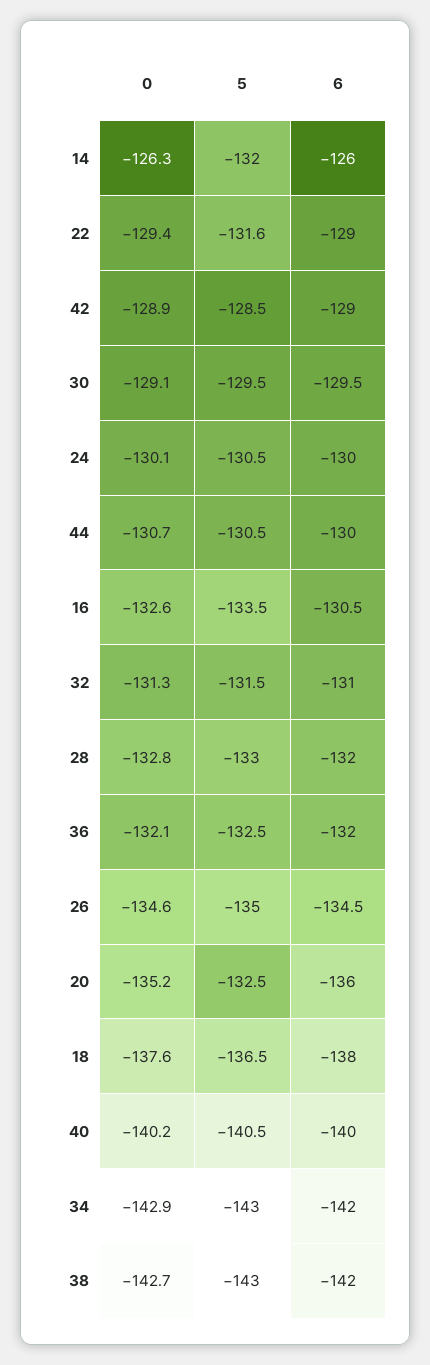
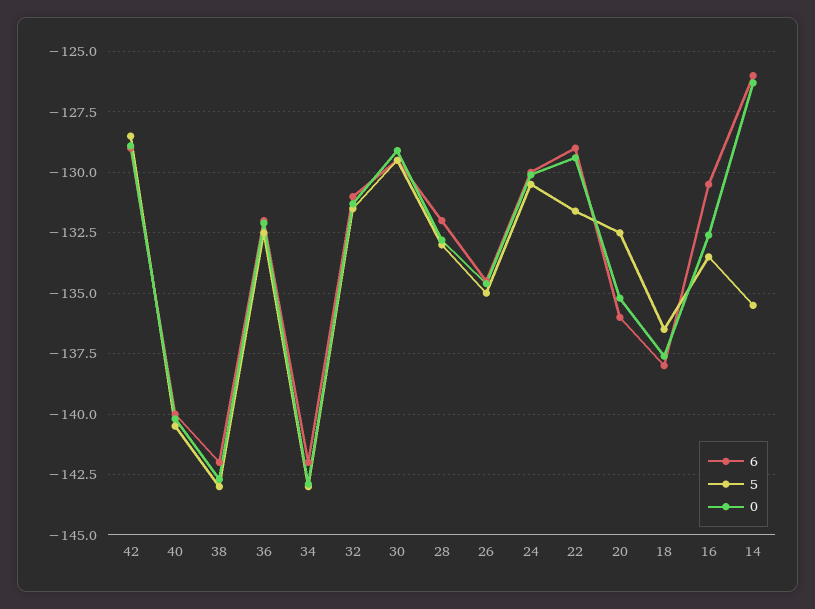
5, 14: -132 -> -135.5
0, 44: -130.7 -> none
5, 44: -130.5 -> none
6, 44: -130 -> none

